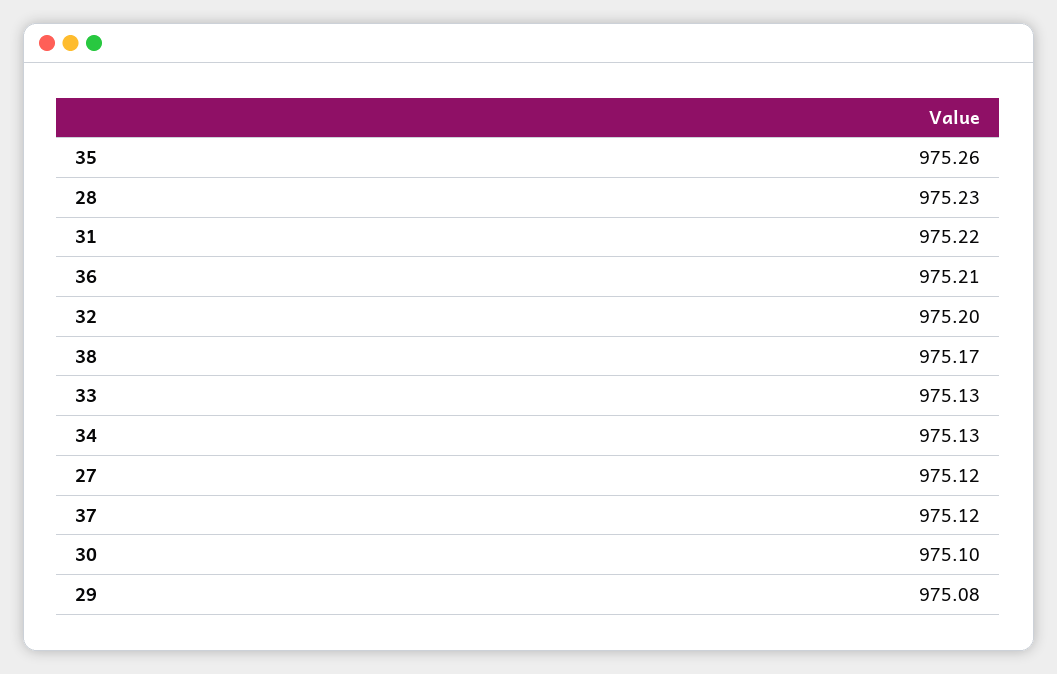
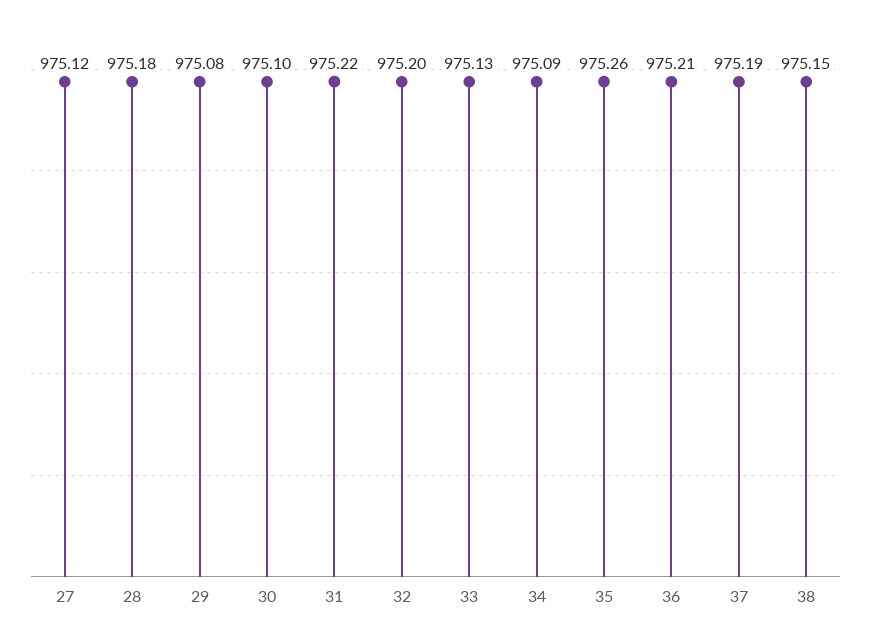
28: 975.23 -> 975.18
38: 975.17 -> 975.15
34: 975.13 -> 975.09
37: 975.12 -> 975.19

